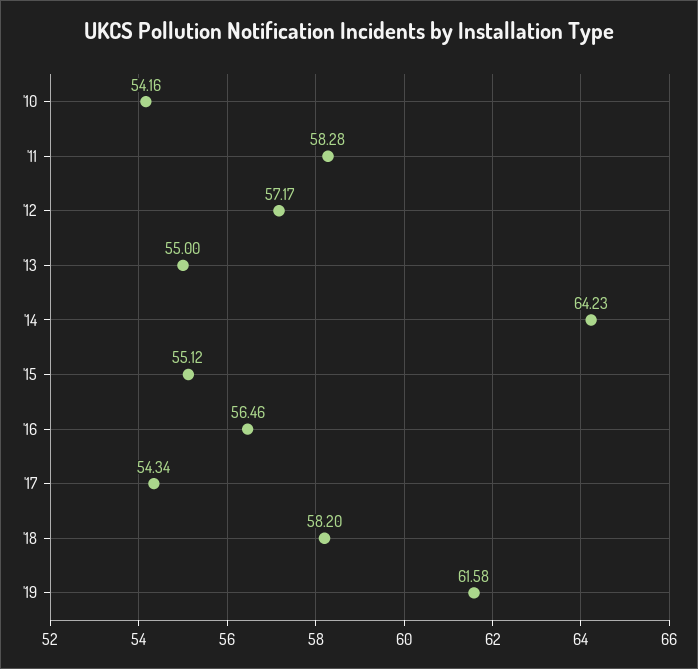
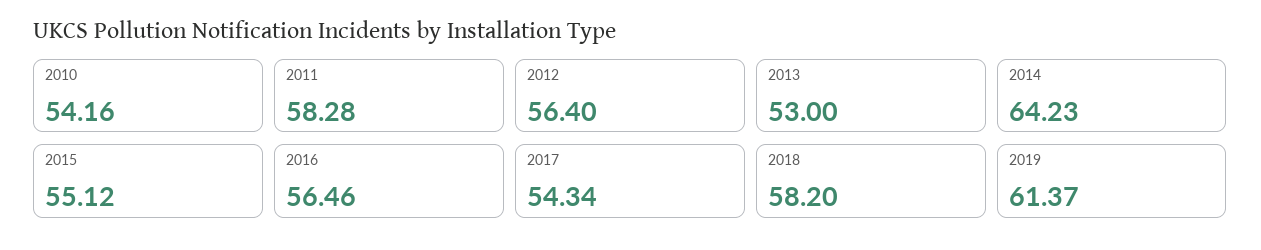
'12: 57.17 -> 56.4
'13: 55 -> 53
'19: 61.58 -> 61.37

